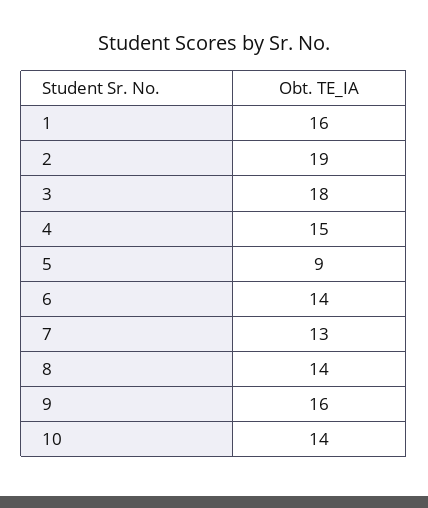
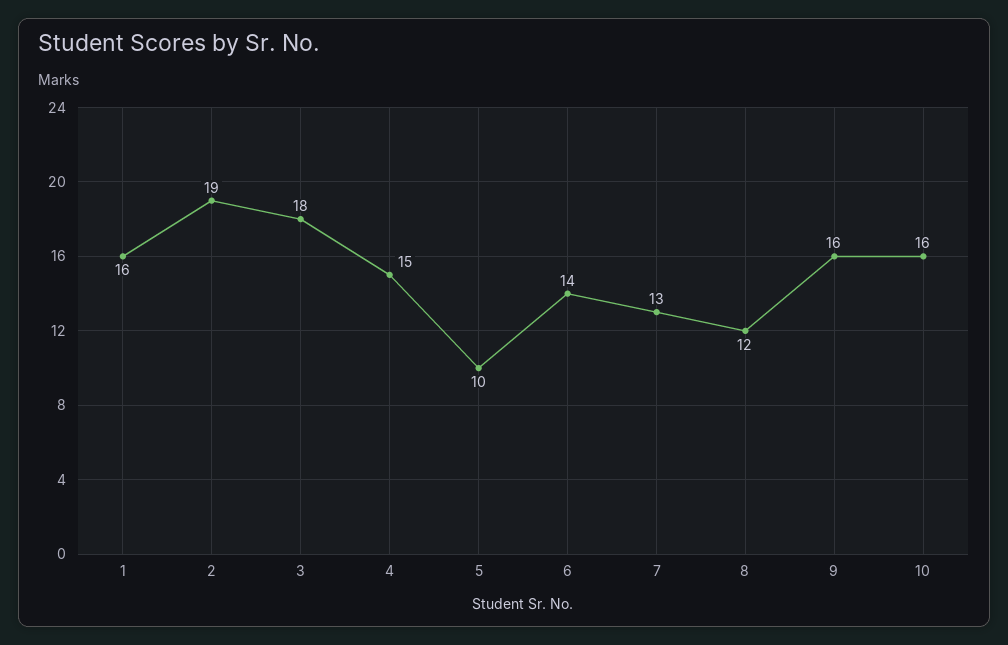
5: 9 -> 10
8: 14 -> 12
10: 14 -> 16

